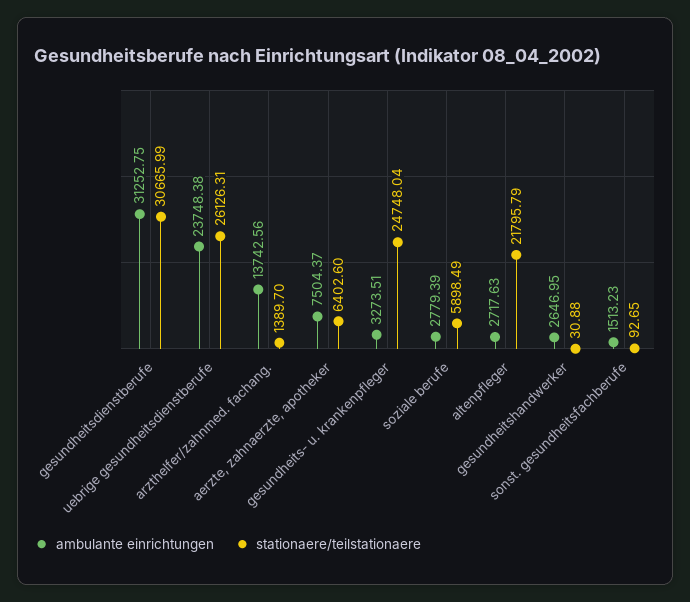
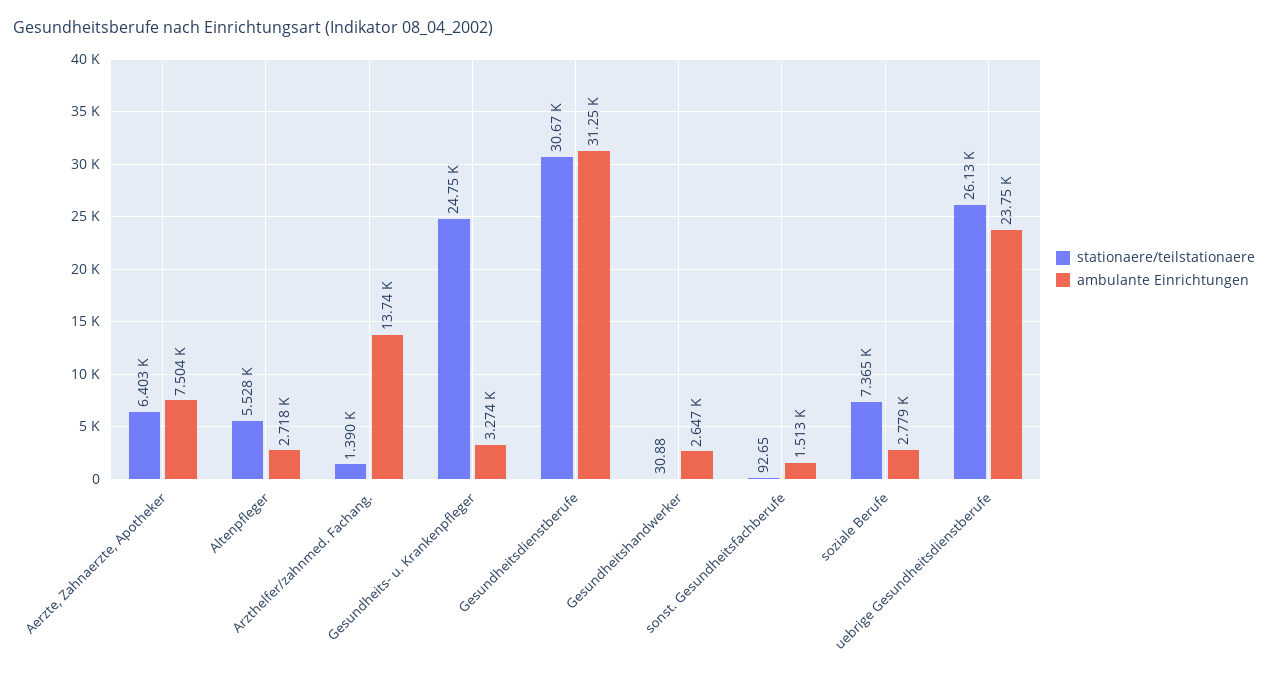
stationaere/teilstationaere, soziale berufe: 5898.49 -> 7365
stationaere/teilstationaere, altenpfleger: 21795.79 -> 5528

